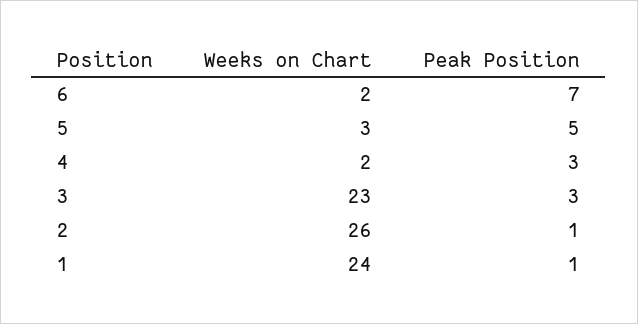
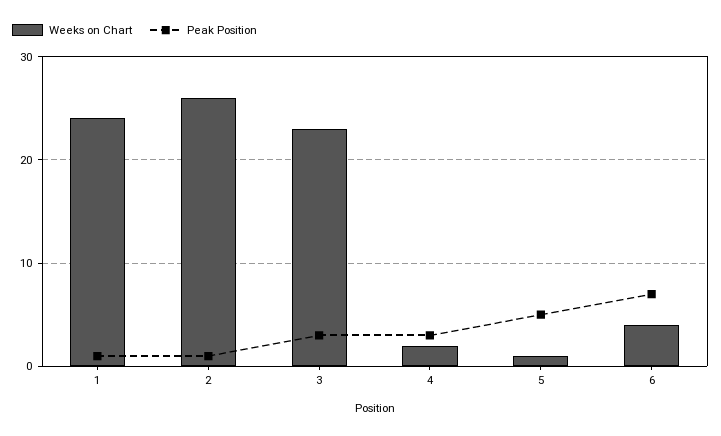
Weeks on Chart, 6: 2 -> 4
Weeks on Chart, 5: 3 -> 1

